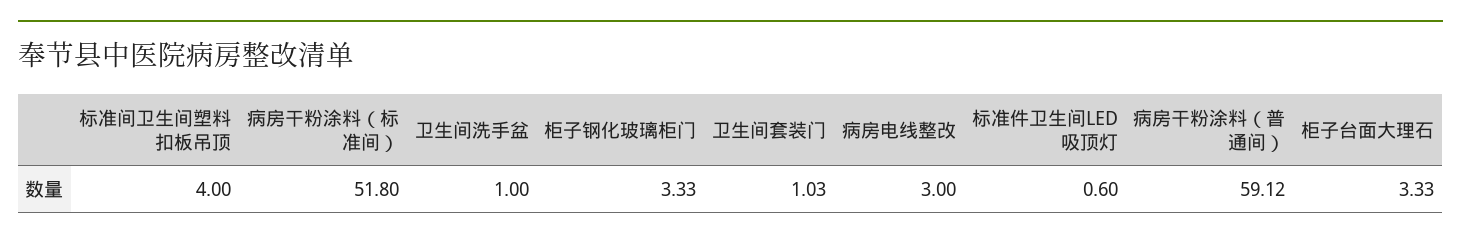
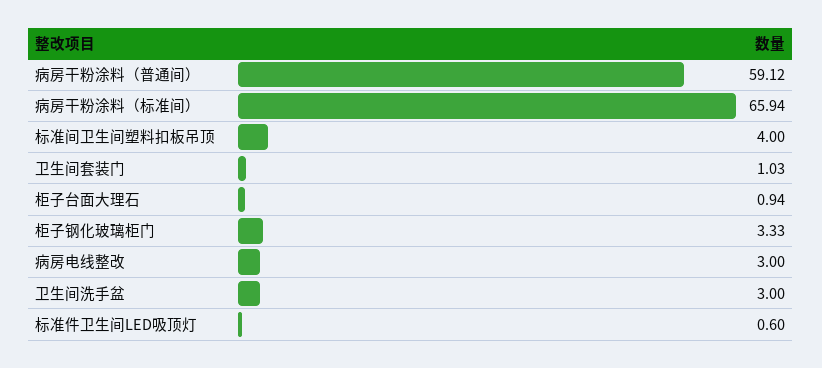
病房干粉涂料（标准间）: 51.8 -> 65.94
卫生间洗手盆: 1 -> 3
柜子台面大理石: 3.33 -> 0.94

